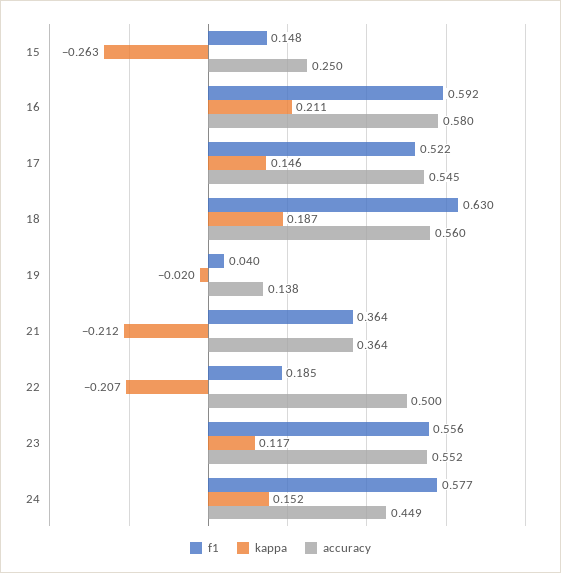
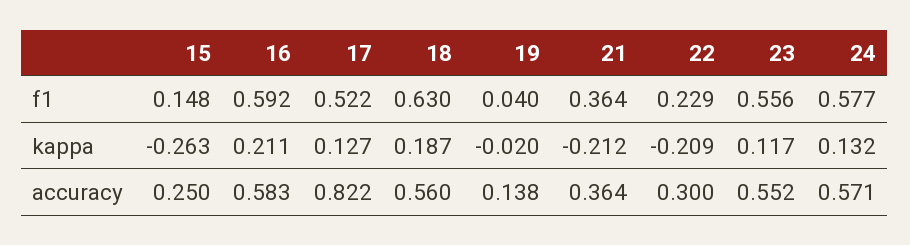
accuracy, 16: 0.58 -> 0.583
kappa, 17: 0.146 -> 0.127
accuracy, 17: 0.545 -> 0.822
f1, 22: 0.185 -> 0.229
kappa, 22: -0.207 -> -0.209
accuracy, 22: 0.5 -> 0.3
kappa, 24: 0.152 -> 0.132
accuracy, 24: 0.449 -> 0.571

